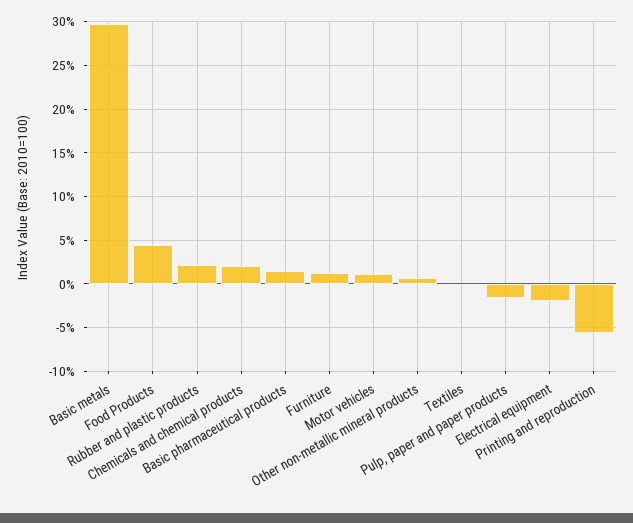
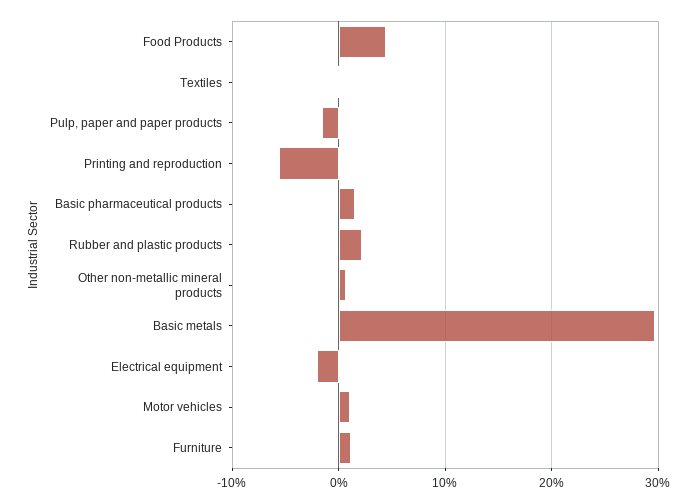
Chemicals and chemical products: 2 -> none

